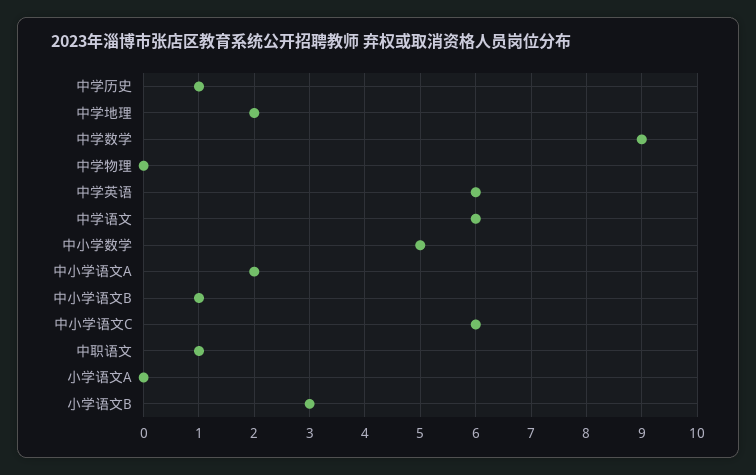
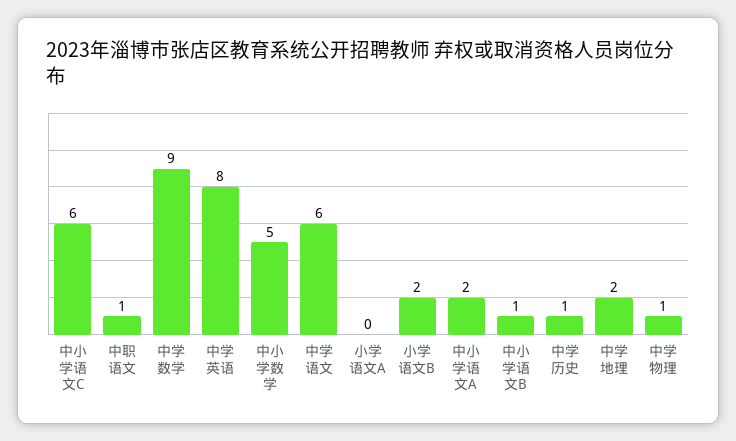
中学物理: 0 -> 1
中学英语: 6 -> 8
小学语文B: 3 -> 2

